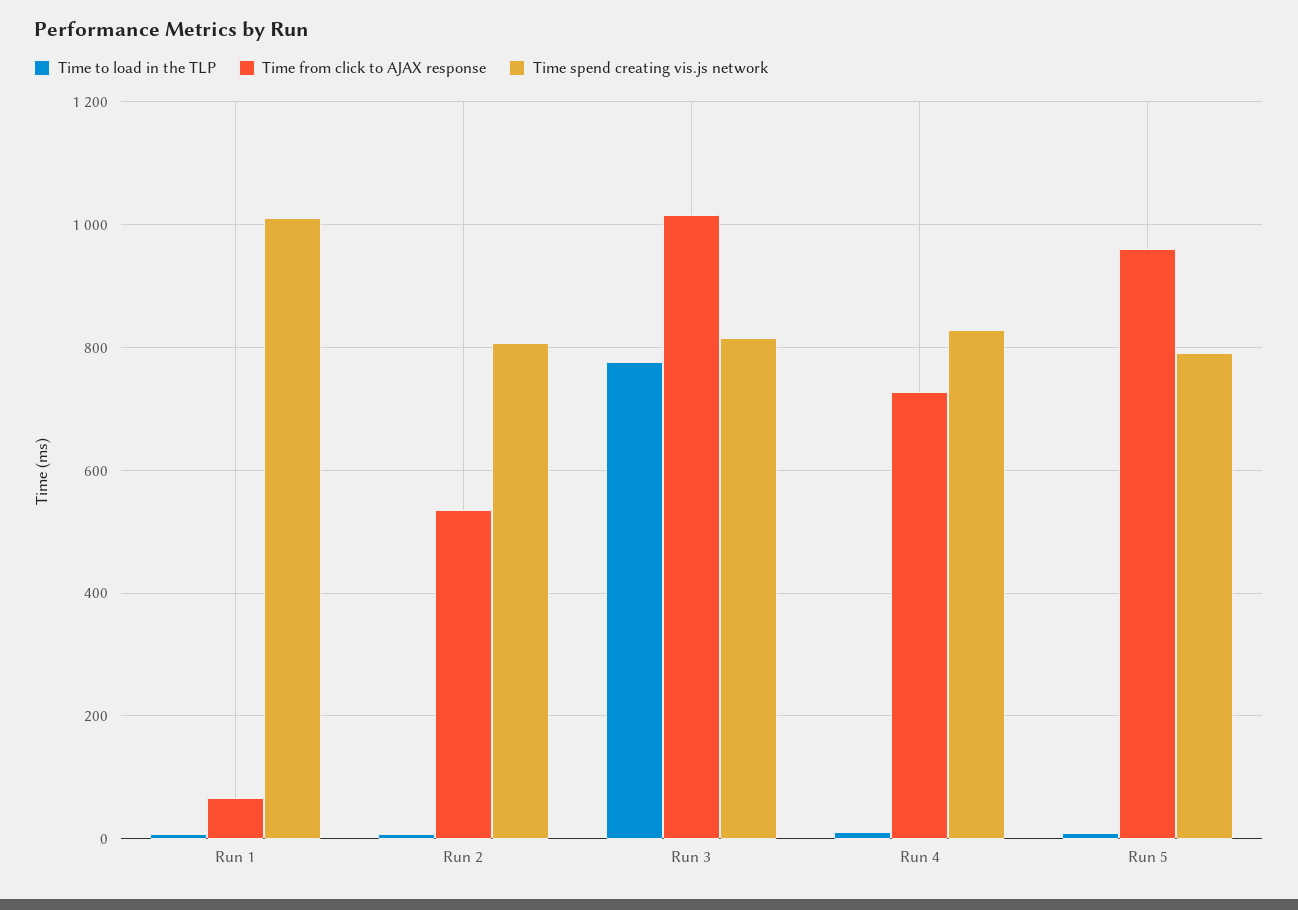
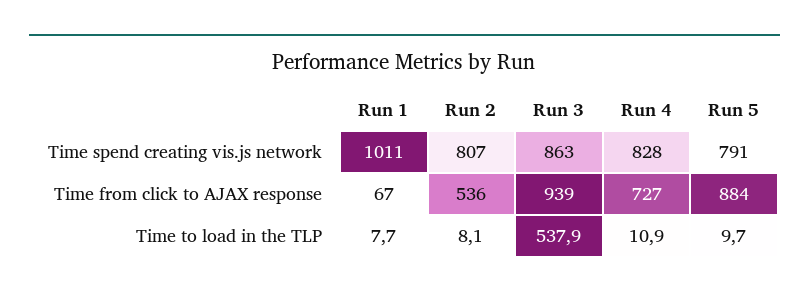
Time to load in the TLP, Run 3: 780 -> 537.9
Time from click to AJAX response, Run 3: 1020 -> 939
Time spend creating vis.js network, Run 3: 820 -> 863
Time from click to AJAX response, Run 5: 960 -> 884

